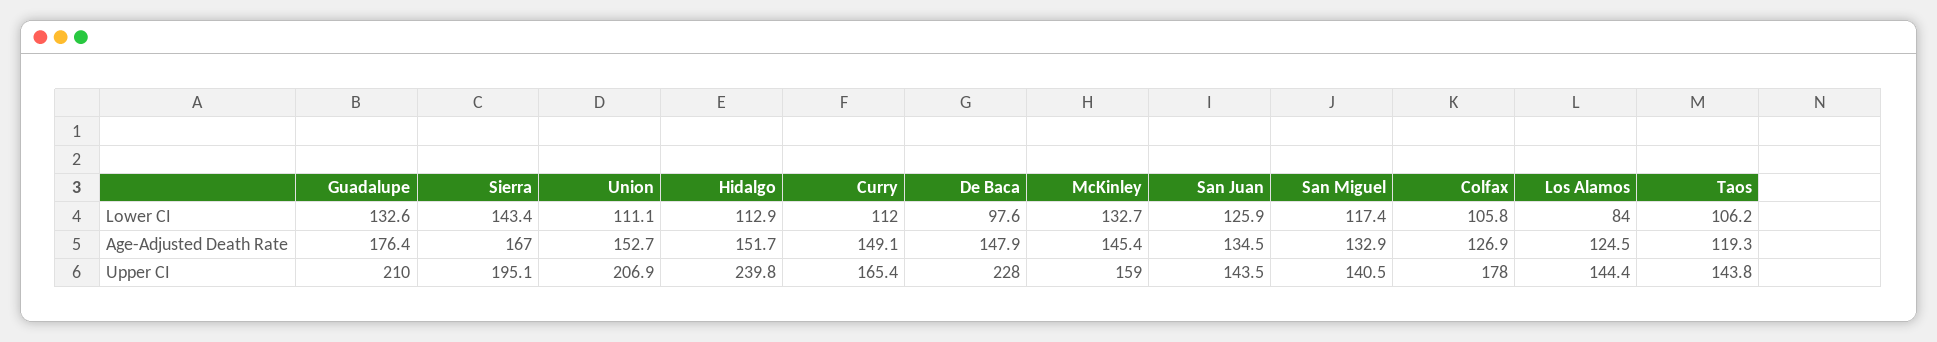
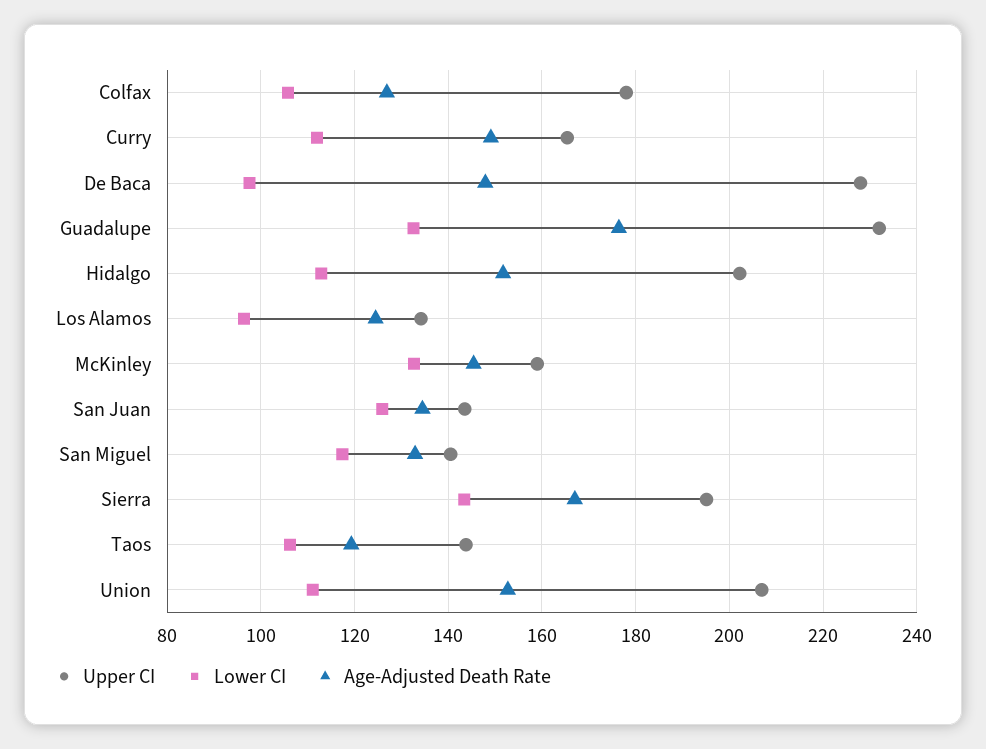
Lower CI, Los Alamos: 84 -> 96
Upper CI, Guadalupe: 210 -> 232
Upper CI, Hidalgo: 239.8 -> 202
Upper CI, Los Alamos: 144.4 -> 134

